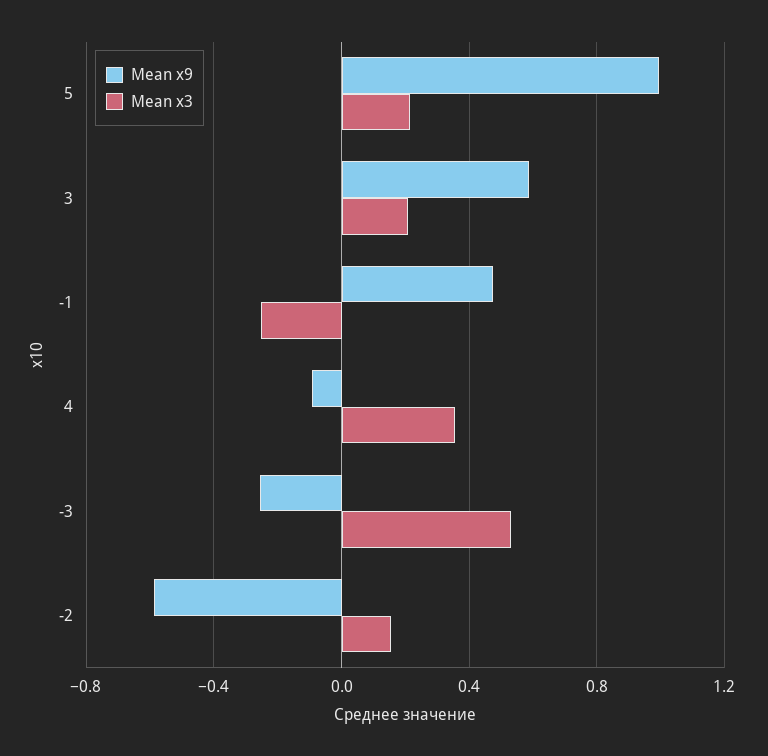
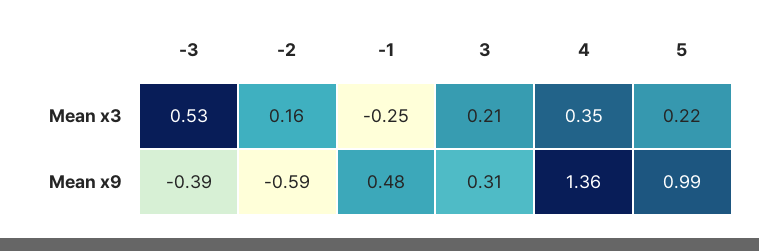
Mean x9, 3: 0.6 -> 0.31
Mean x9, 4: -0.1 -> 1.36
Mean x9, -3: -0.25 -> -0.39

